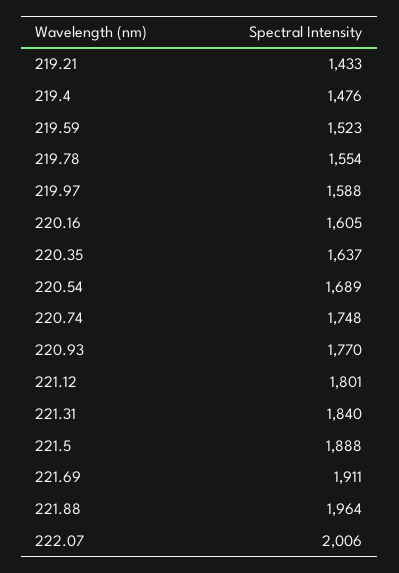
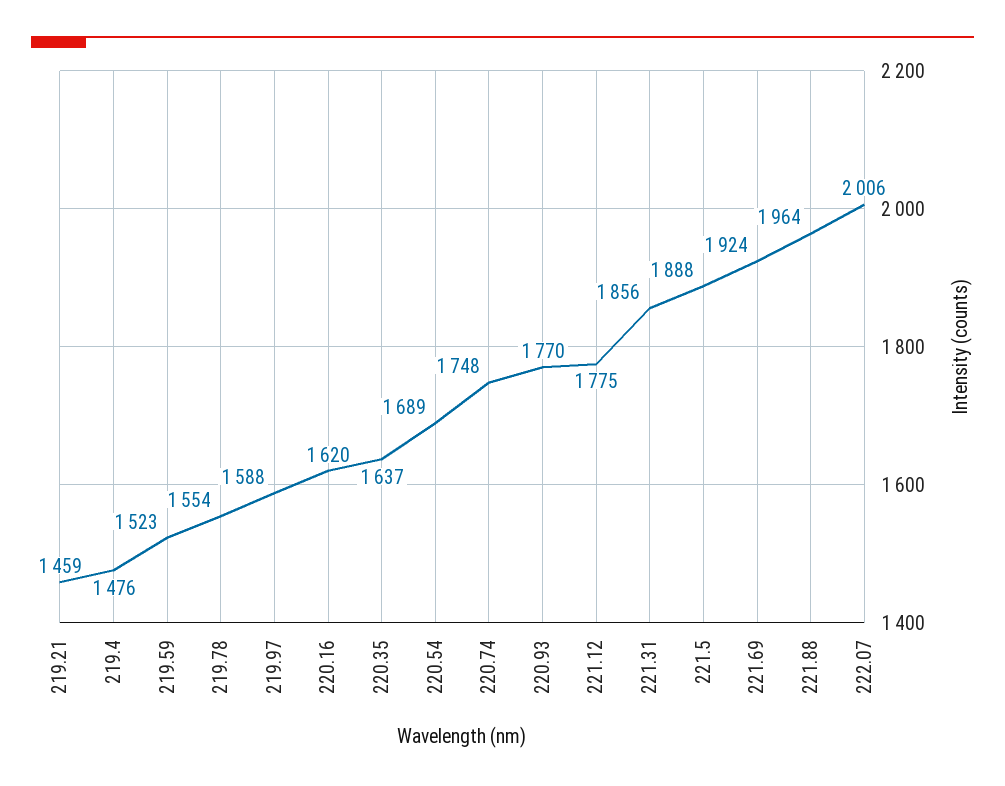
219.21: 1433 -> 1459
220.16: 1605 -> 1620
221.12: 1801 -> 1775
221.31: 1840 -> 1856
221.69: 1911 -> 1924

